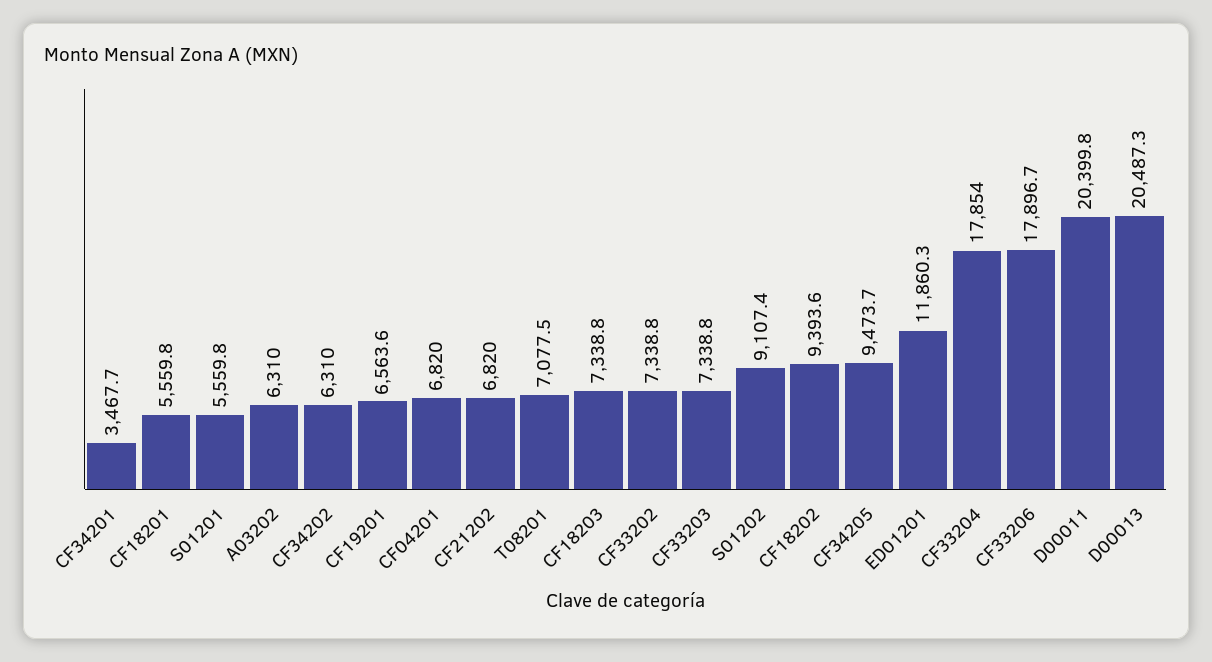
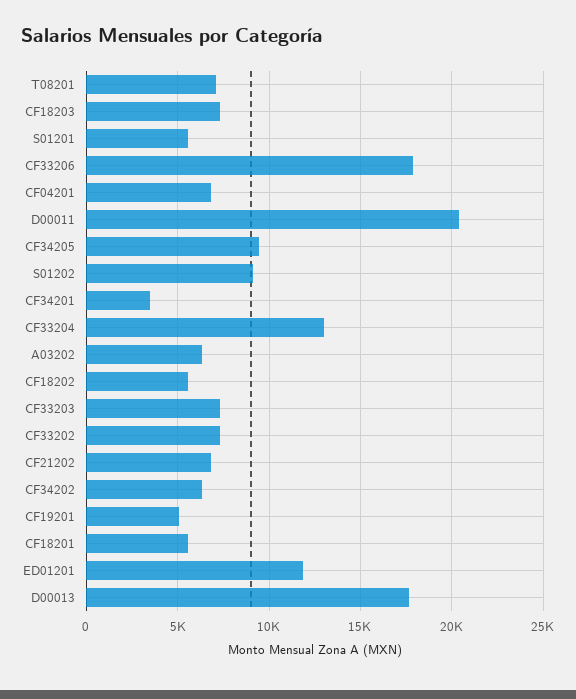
CF19201: 6563.6 -> 5000
CF18202: 9393.6 -> 5500
CF33204: 17854 -> 13000
D00013: 20487.3 -> 17500

